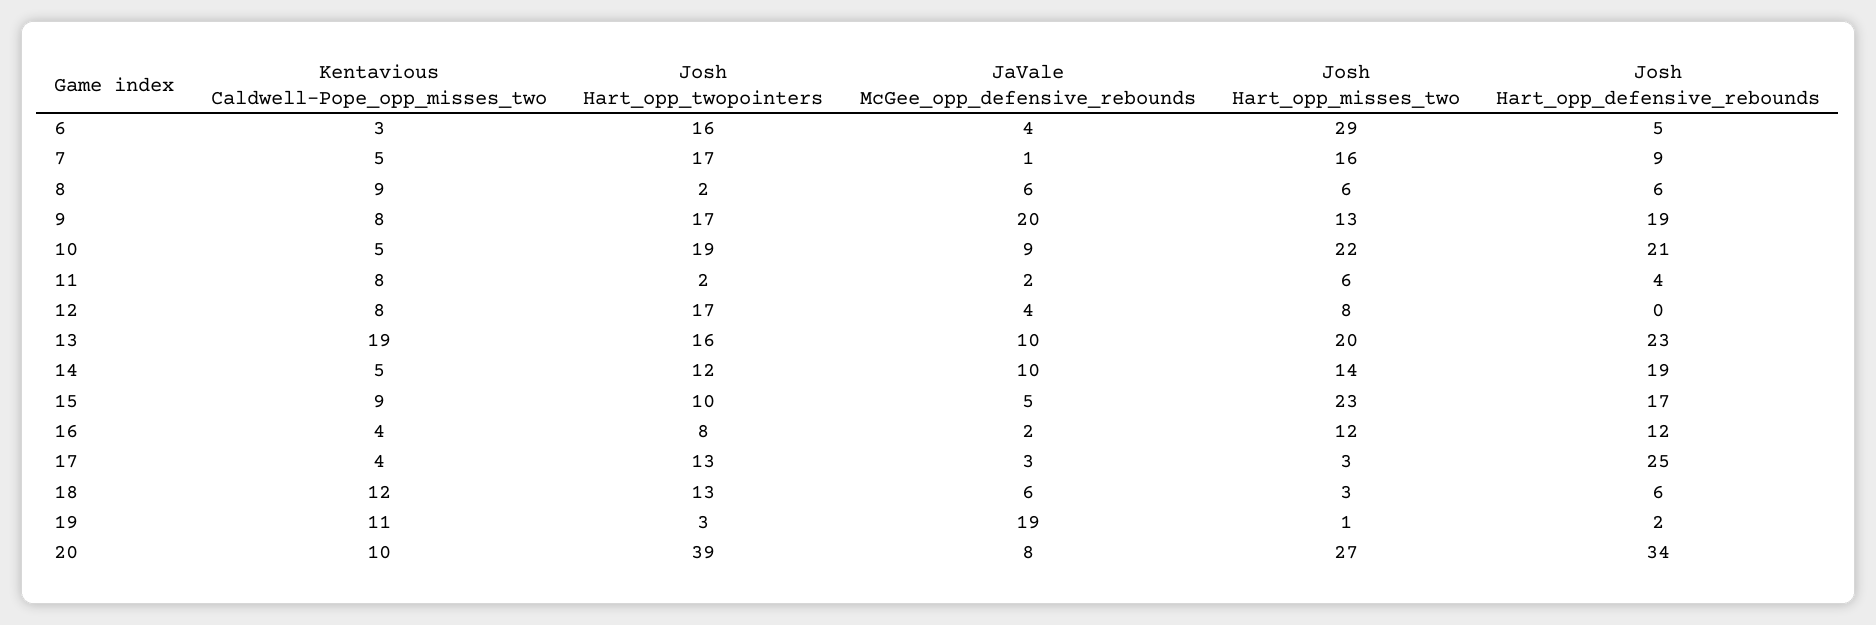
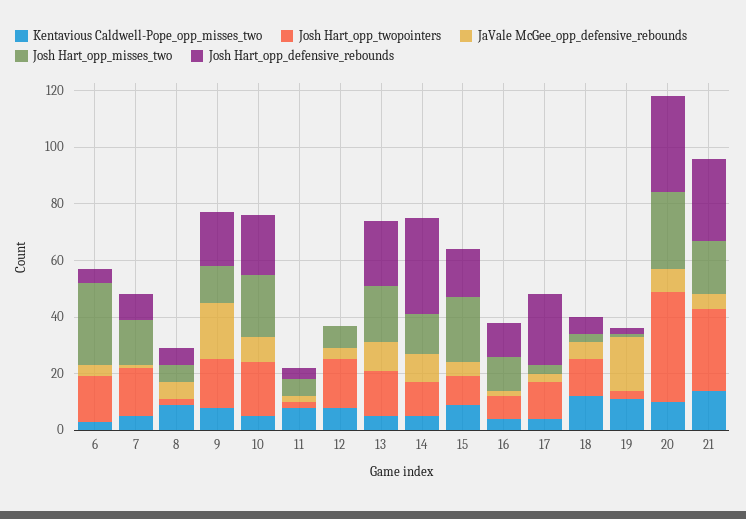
Kentavious Caldwell-Pope_opp_misses_two, 13: 19 -> 5
Josh Hart_opp_defensive_rebounds, 14: 19 -> 35
Kentavious Caldwell-Pope_opp_misses_two, 21: none -> 15
Josh Hart_opp_twopointers, 21: none -> 30
JaVale McGee_opp_defensive_rebounds, 21: none -> 5
Josh Hart_opp_misses_two, 21: none -> 20
Josh Hart_opp_defensive_rebounds, 21: none -> 30

